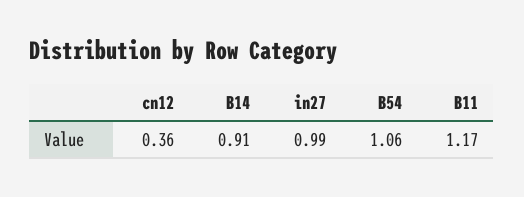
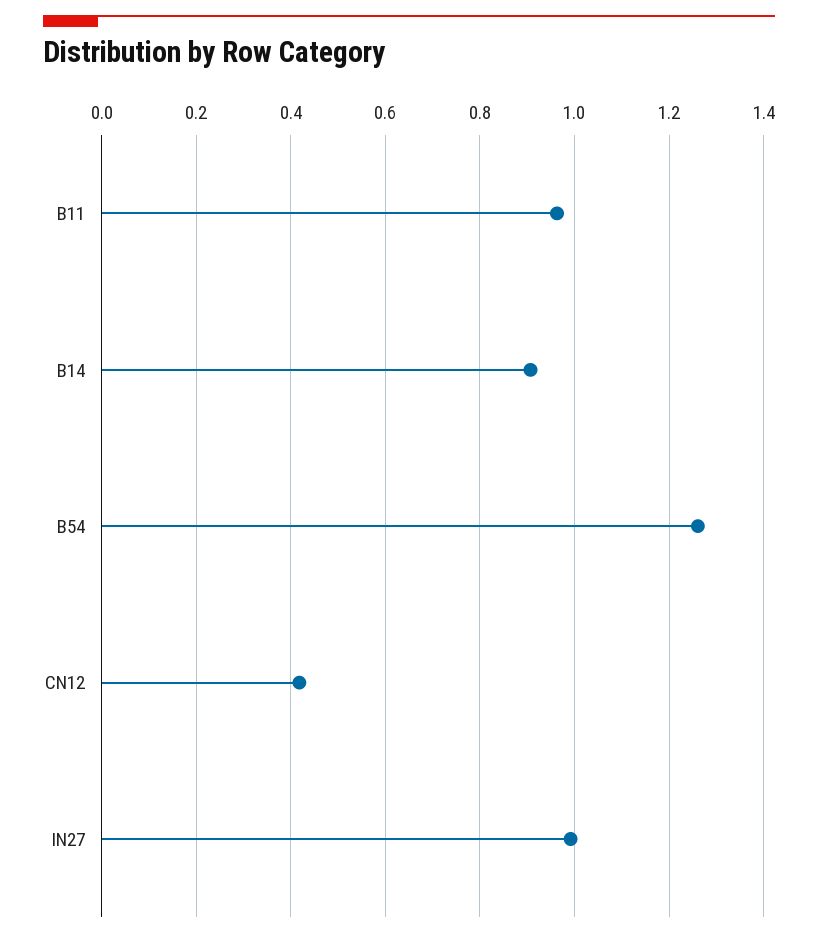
cn12: 0.36 -> 0.42
B54: 1.06 -> 1.26
B11: 1.17 -> 0.96

